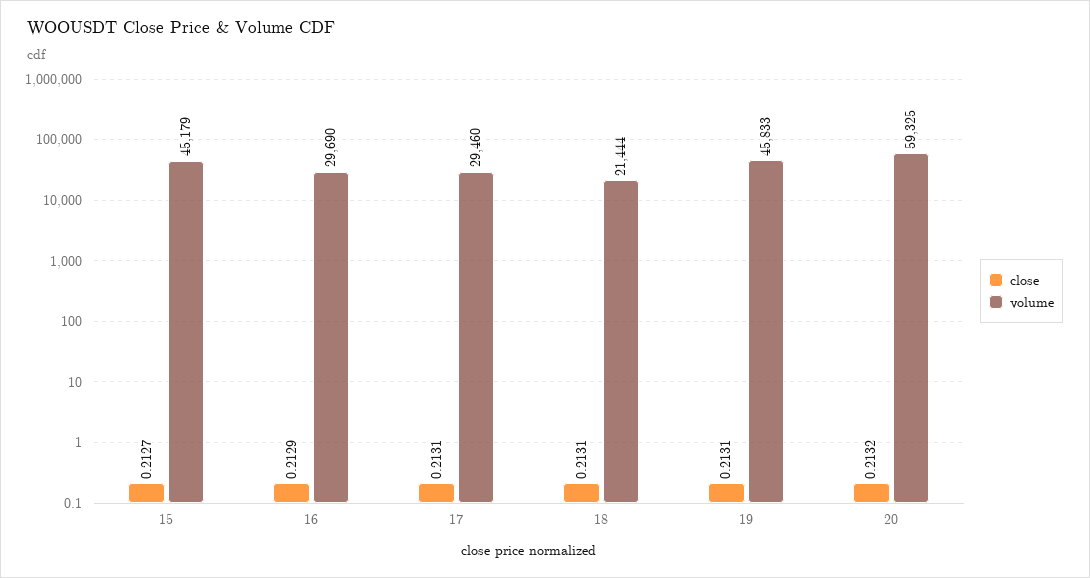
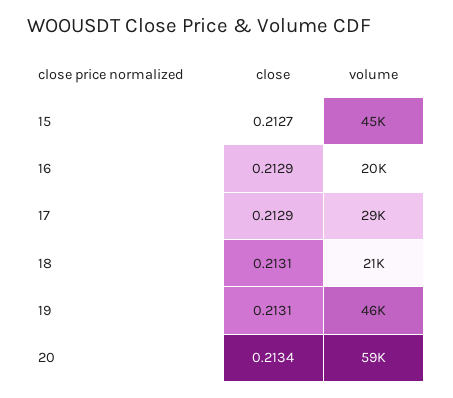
volume, 16: 29690 -> 20000
close, 17: 0.2131 -> 0.2129
close, 20: 0.2132 -> 0.2134

